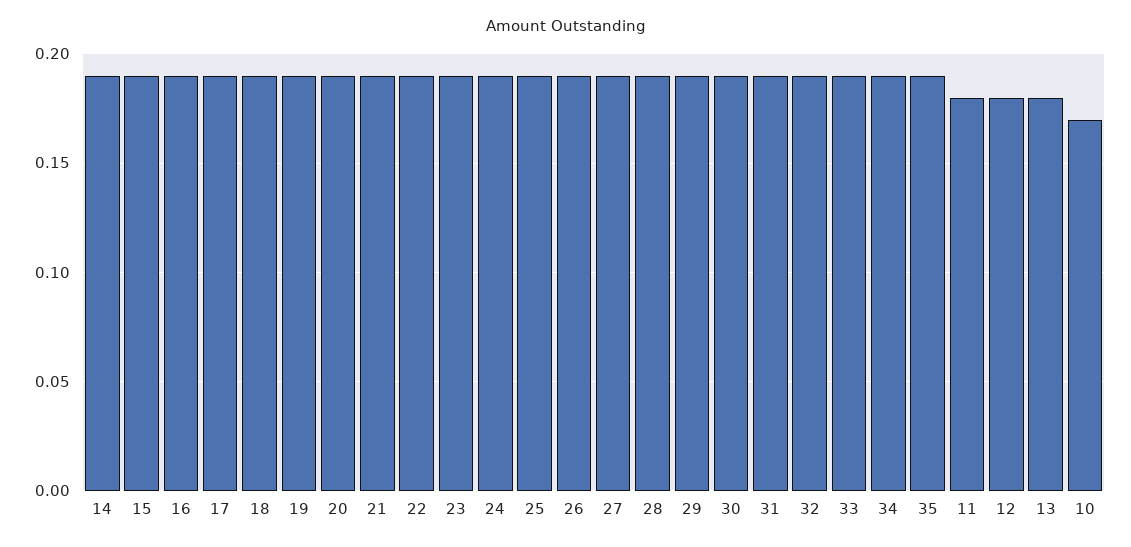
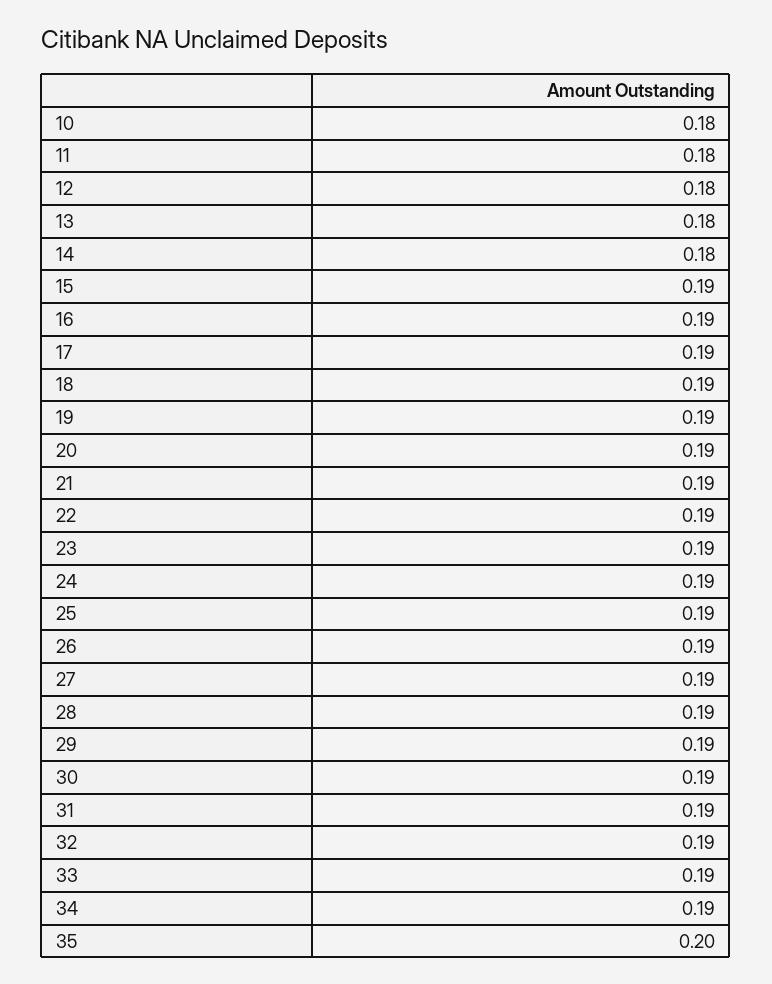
14: 0.19 -> 0.18
35: 0.19 -> 0.2
10: 0.17 -> 0.18

